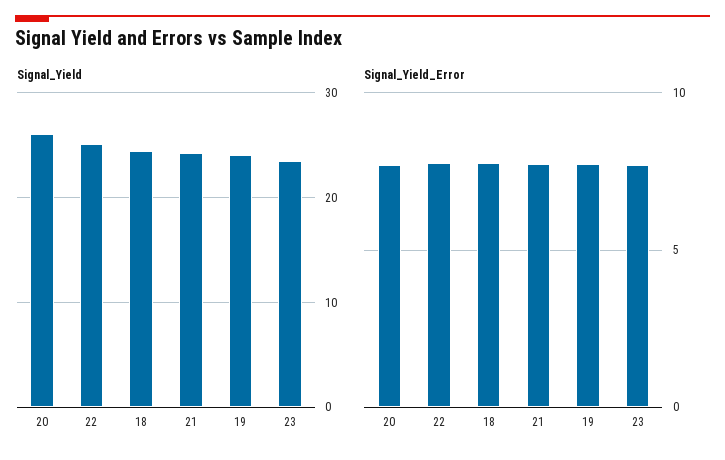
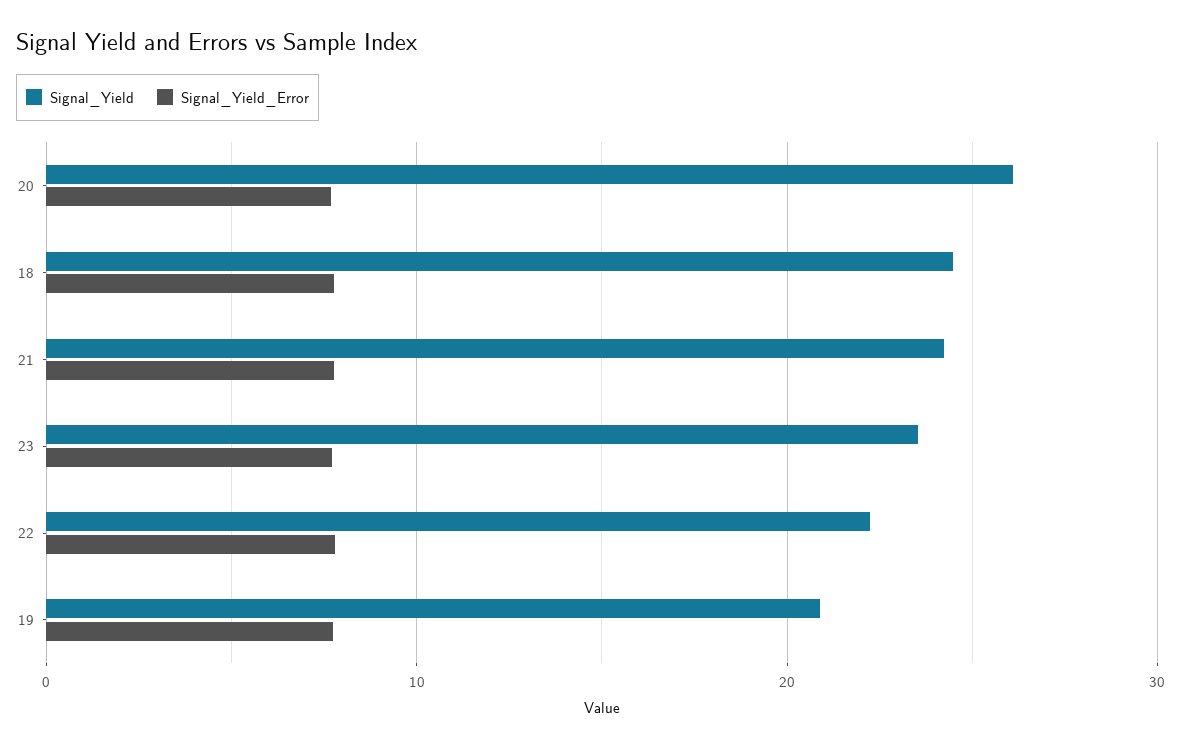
Signal_Yield, 22: 25 -> 22
Signal_Yield, 19: 24 -> 21

